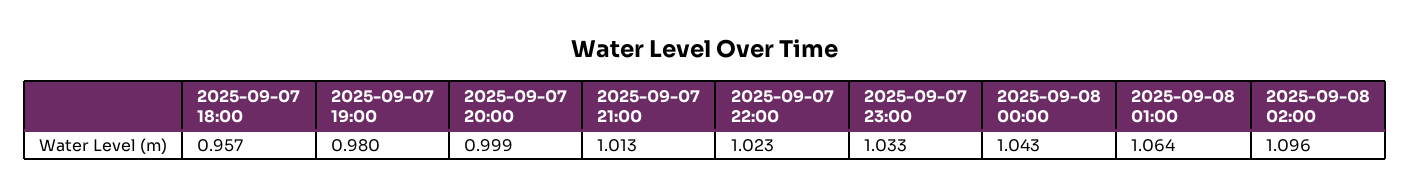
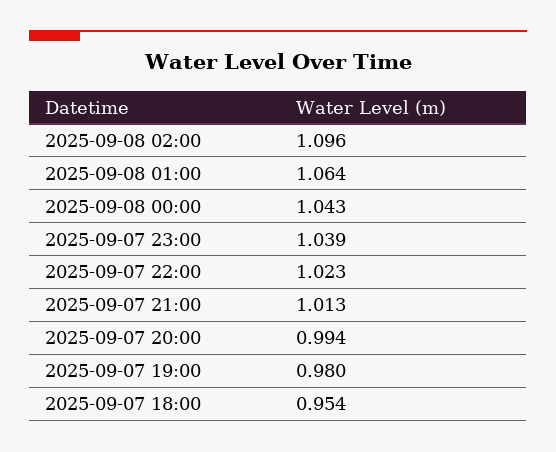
2025-09-07 18:00: 0.957 -> 0.954
2025-09-07 20:00: 0.999 -> 0.994
2025-09-07 23:00: 1.033 -> 1.039

